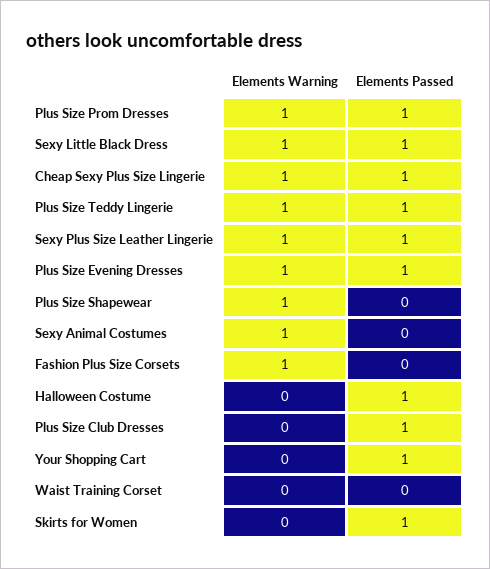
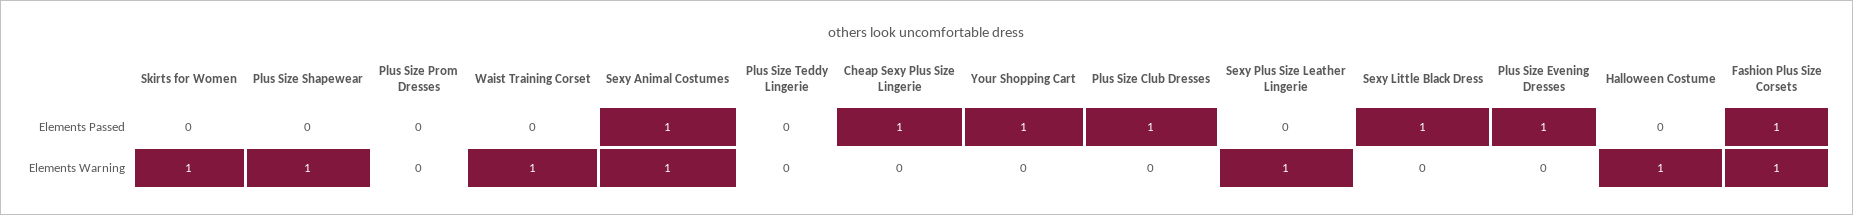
Elements Warning, Plus Size Prom Dresses: 1 -> 0
Elements Passed, Plus Size Prom Dresses: 1 -> 0
Elements Warning, Sexy Little Black Dress: 1 -> 0
Elements Warning, Cheap Sexy Plus Size Lingerie: 1 -> 0
Elements Warning, Plus Size Teddy Lingerie: 1 -> 0
Elements Passed, Plus Size Teddy Lingerie: 1 -> 0
Elements Passed, Sexy Plus Size Leather Lingerie: 1 -> 0
Elements Warning, Plus Size Evening Dresses: 1 -> 0
Elements Passed, Sexy Animal Costumes: 0 -> 1
Elements Passed, Fashion Plus Size Corsets: 0 -> 1
Elements Warning, Halloween Costume: 0 -> 1
Elements Passed, Halloween Costume: 1 -> 0
Elements Warning, Waist Training Corset: 0 -> 1
Elements Warning, Skirts for Women: 0 -> 1
Elements Passed, Skirts for Women: 1 -> 0

